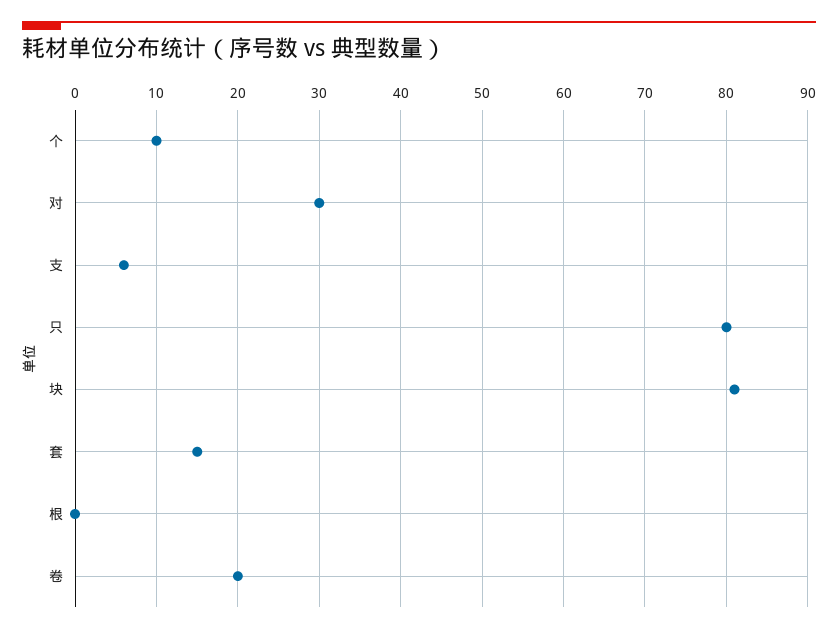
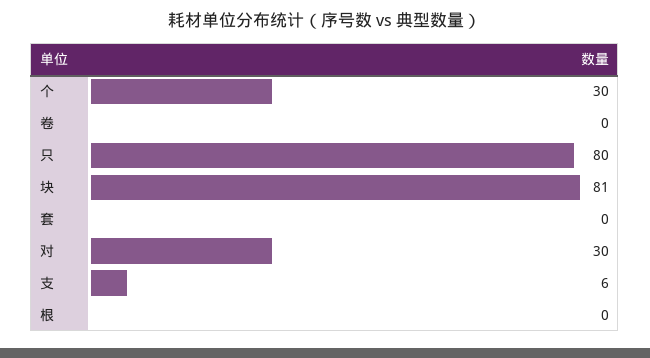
个: 10 -> 30
套: 15 -> 0
卷: 20 -> 0

